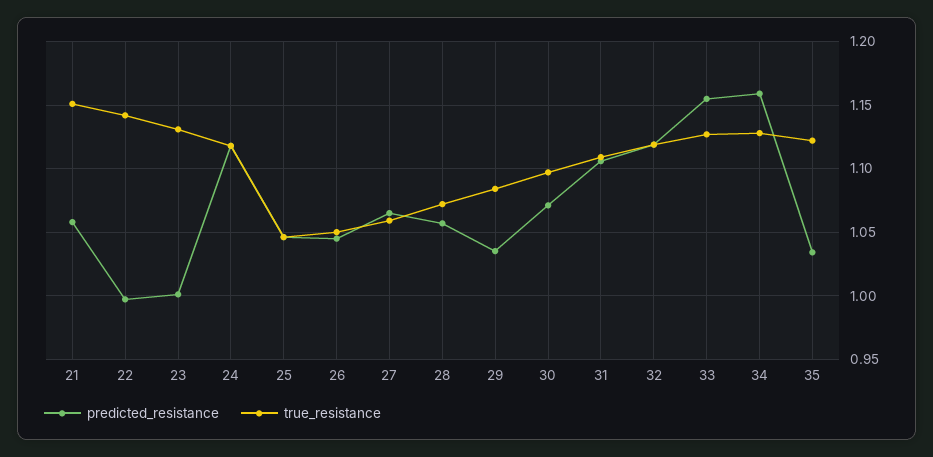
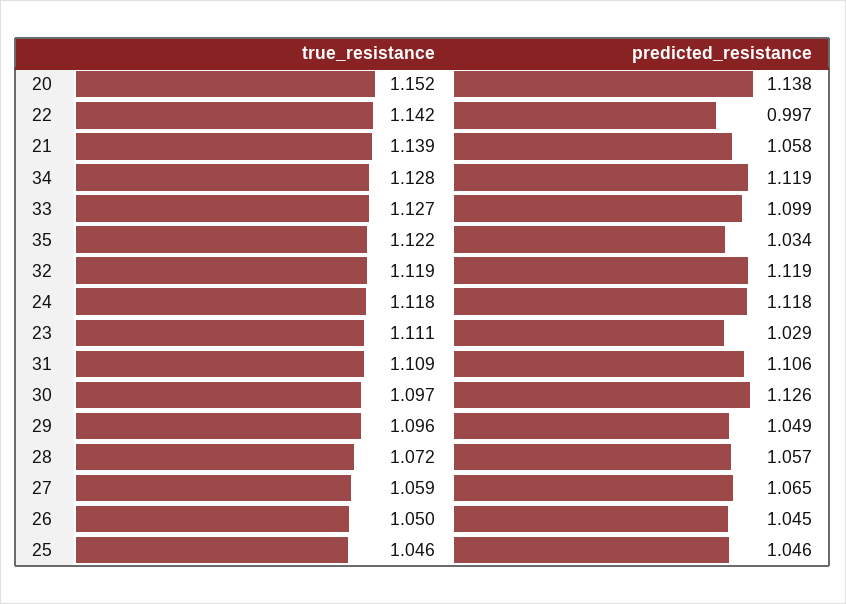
true_resistance, 21: 1.15 -> 1.139
predicted_resistance, 23: 1 -> 1.029
true_resistance, 23: 1.13 -> 1.111
predicted_resistance, 29: 1.035 -> 1.049
true_resistance, 29: 1.085 -> 1.096
predicted_resistance, 30: 1.07 -> 1.126
predicted_resistance, 33: 1.155 -> 1.099
predicted_resistance, 34: 1.16 -> 1.119
true_resistance, 20: none -> 1.152
predicted_resistance, 20: none -> 1.138

